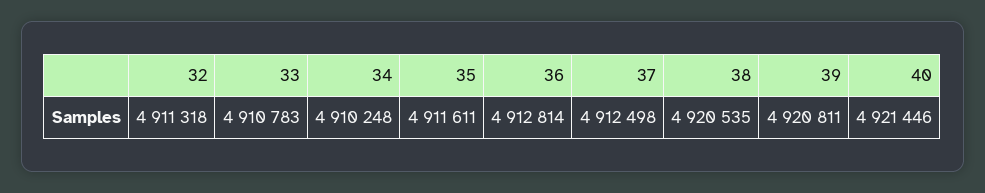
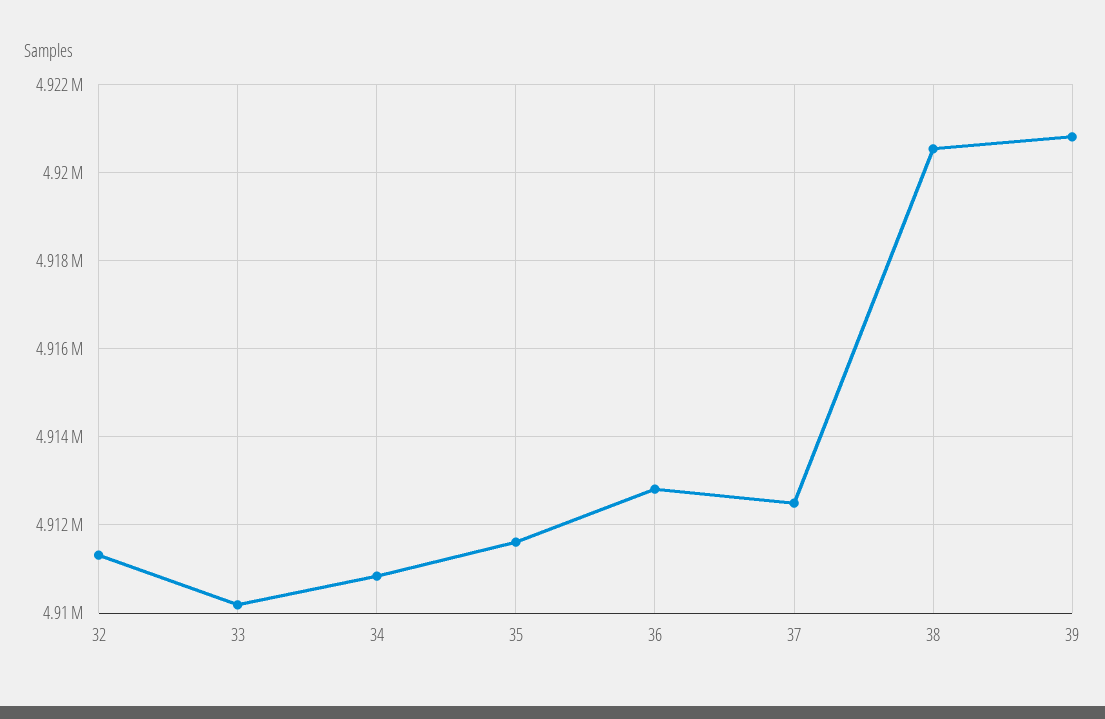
33: 4910783 -> 4910200
34: 4910248 -> 4910800
40: 4921446 -> none

